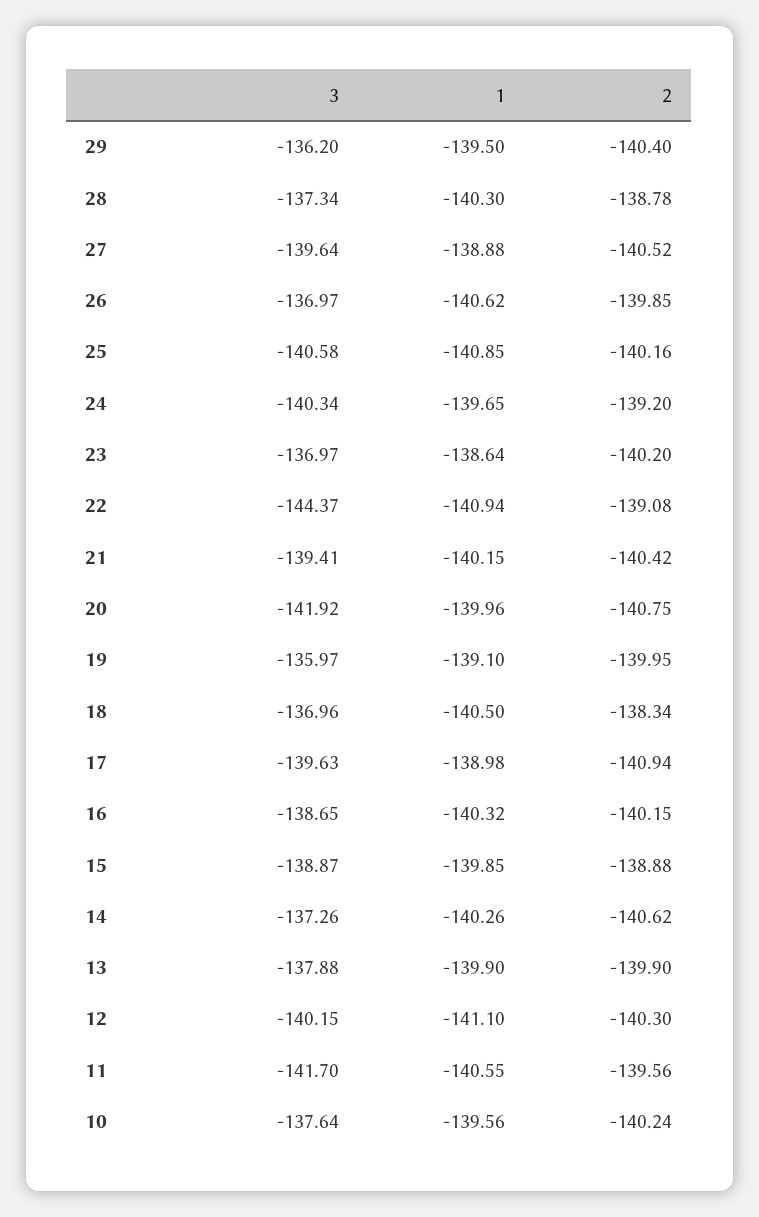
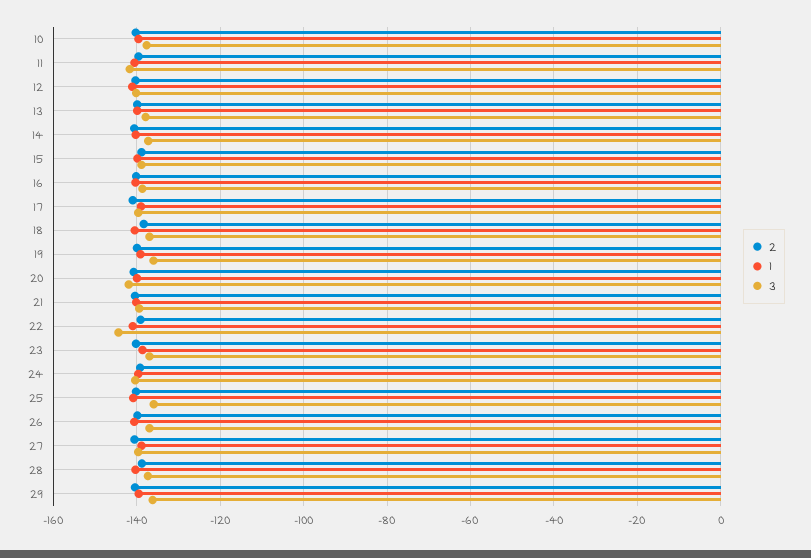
3, 25: -140.58 -> -136

